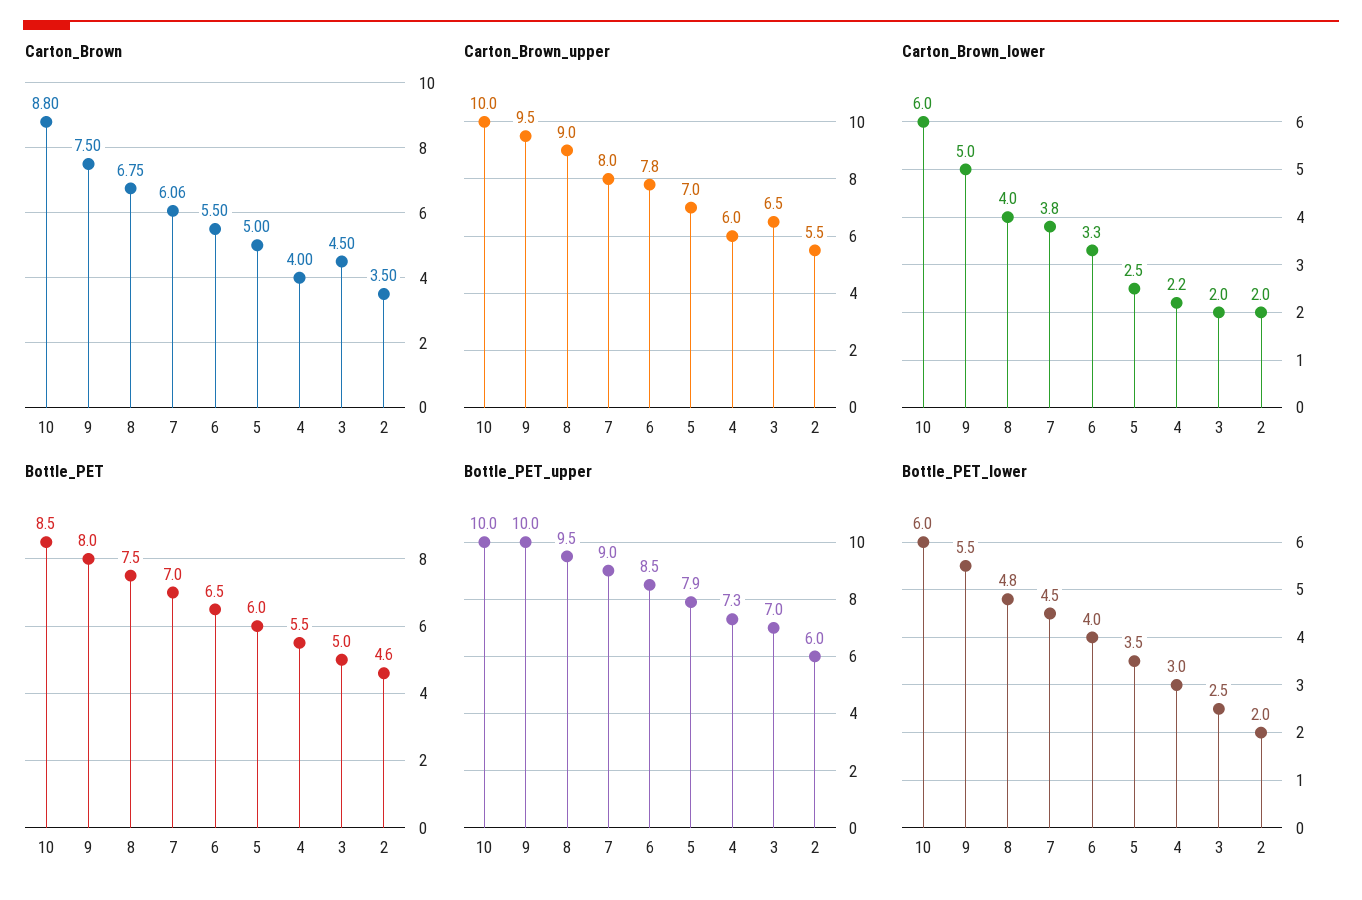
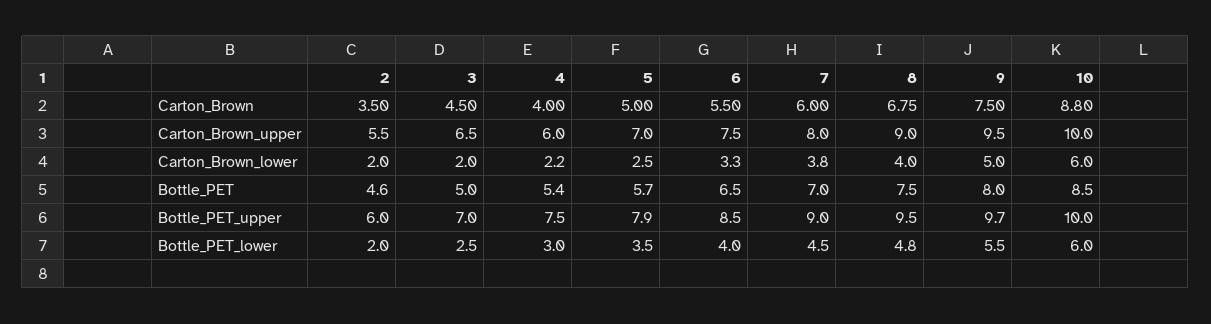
Carton_Brown, 7: 6.06 -> 6
Carton_Brown_upper, 6: 7.8 -> 7.5
Bottle_PET, 5: 6 -> 5.7
Bottle_PET, 4: 5.5 -> 5.4
Bottle_PET_upper, 9: 10 -> 9.7
Bottle_PET_upper, 4: 7.3 -> 7.5

